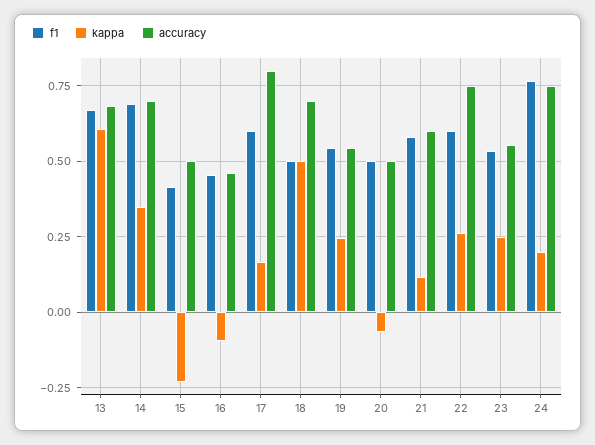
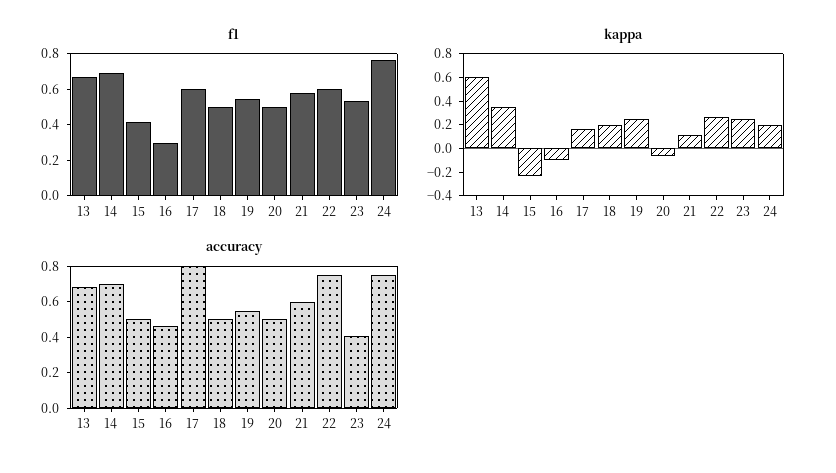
f1, 16: 0.45 -> 0.3
kappa, 18: 0.5 -> 0.2
accuracy, 18: 0.7 -> 0.5
accuracy, 23: 0.55 -> 0.4

